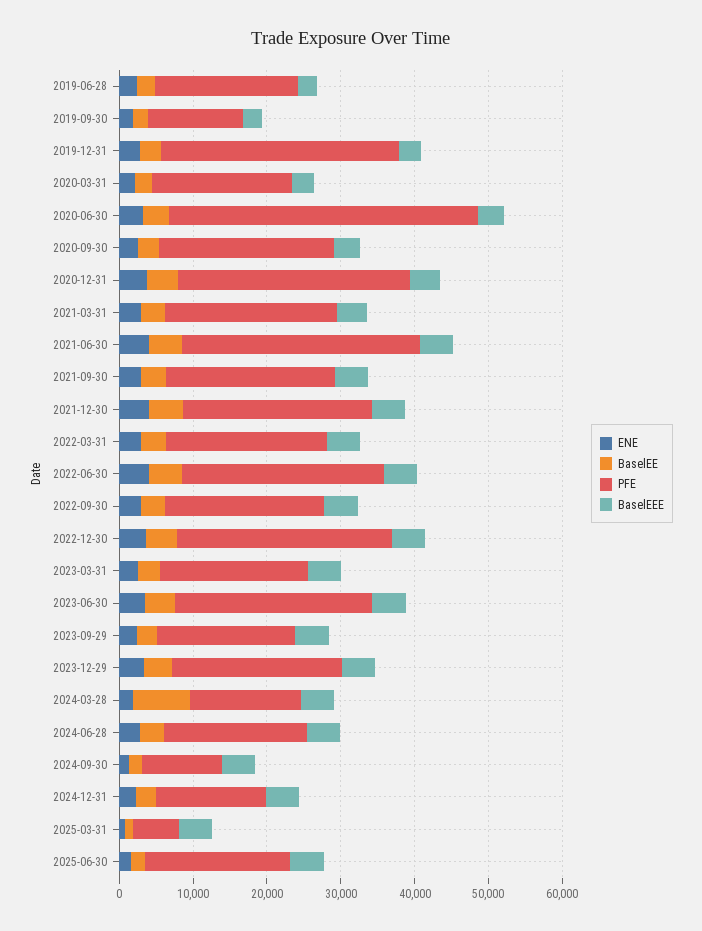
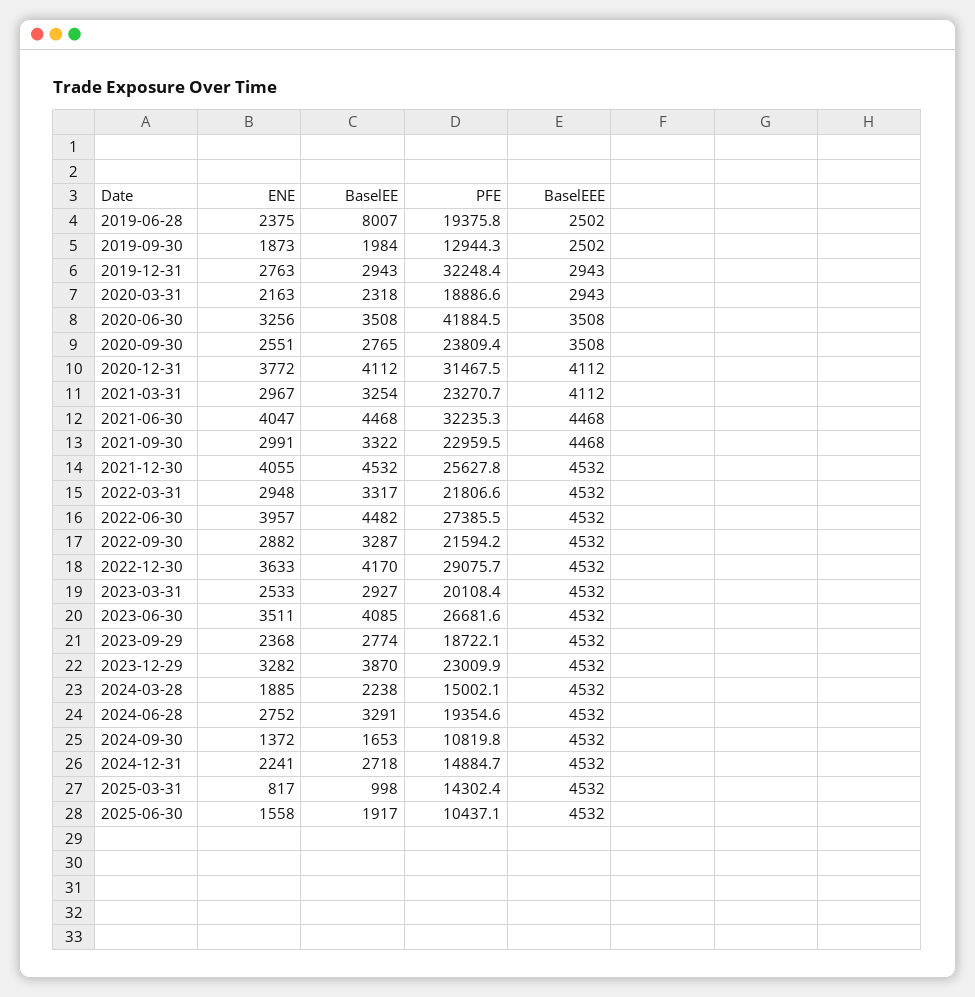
BaselEE, 2019-06-28: 2000 -> 8007
BaselEE, 2024-03-28: 8000 -> 2238
PFE, 2025-03-31: 6000 -> 14302.4
PFE, 2025-06-30: 20000 -> 10437.1

